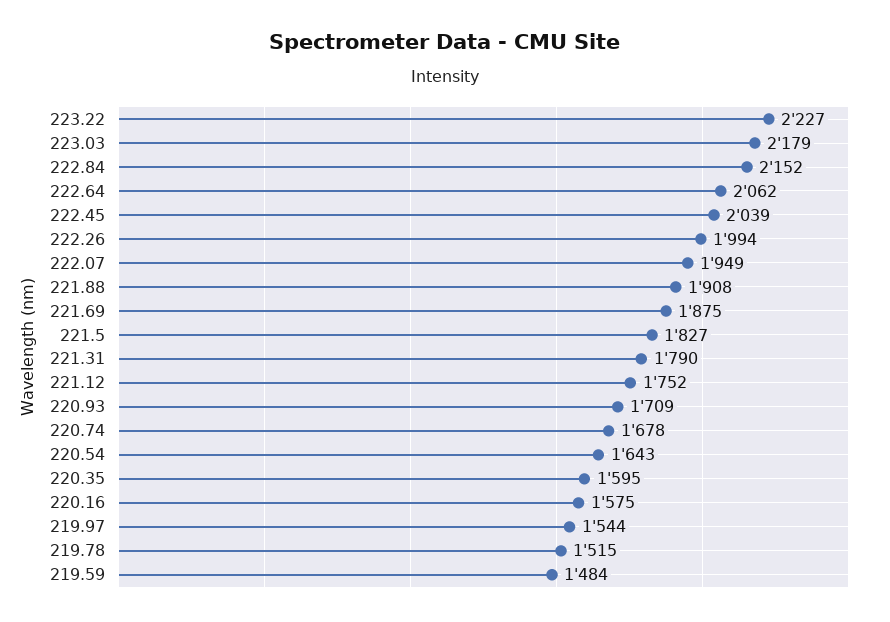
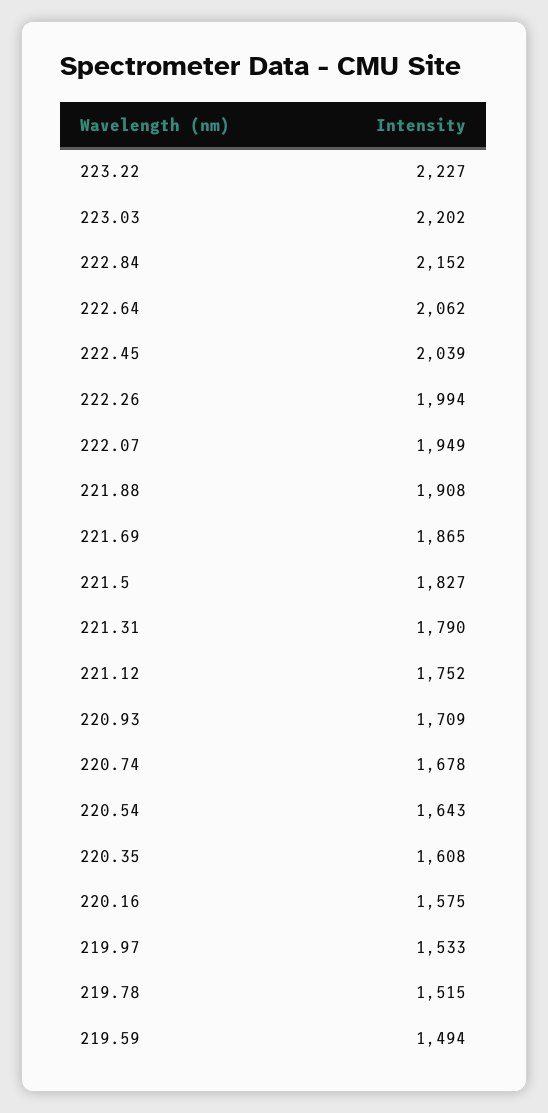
223.03: 2179 -> 2202
221.69: 1875 -> 1865
220.35: 1595 -> 1608
219.97: 1544 -> 1533
219.59: 1484 -> 1494

